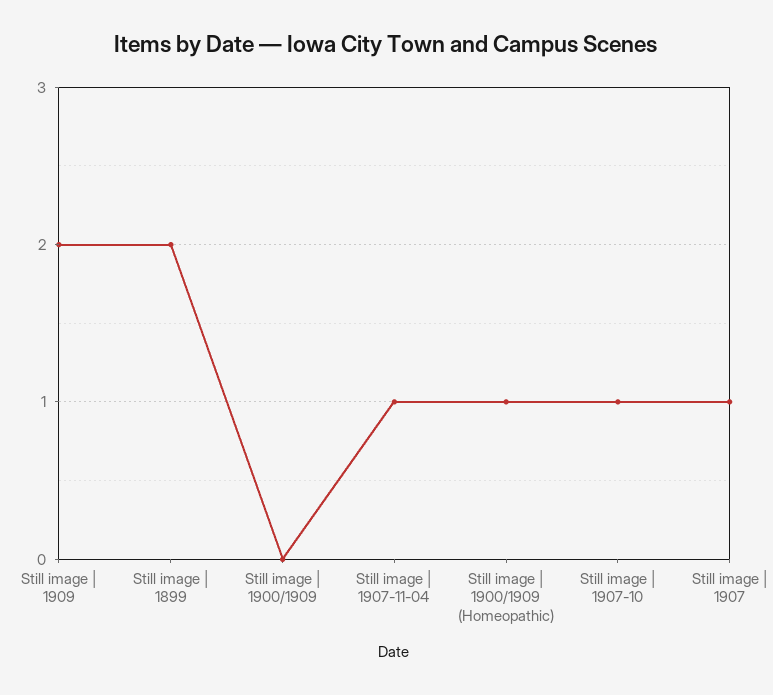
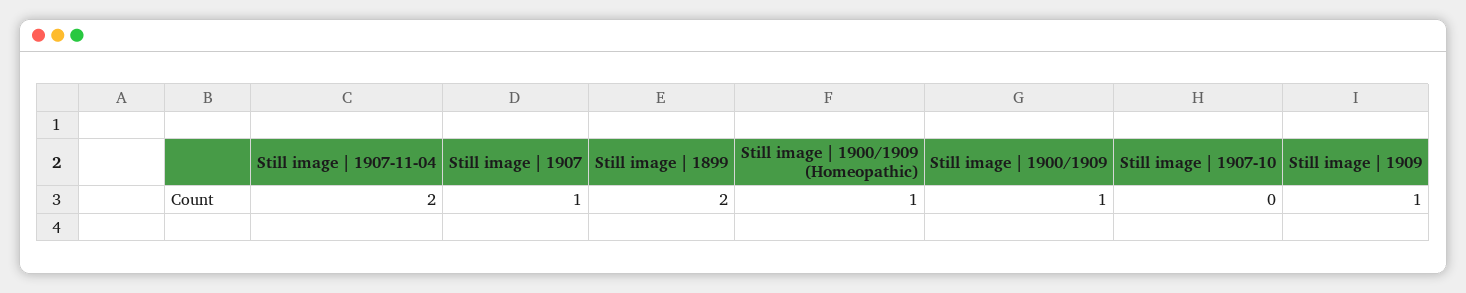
Still image | 1909: 2 -> 1
Still image | 1900/1909: 0 -> 1
Still image | 1907-11-04: 1 -> 2
Still image | 1907-10: 1 -> 0

